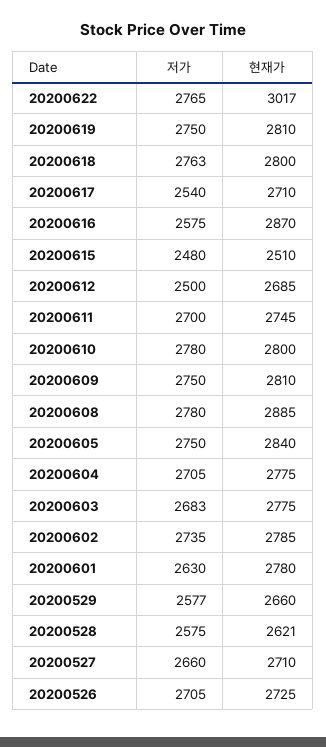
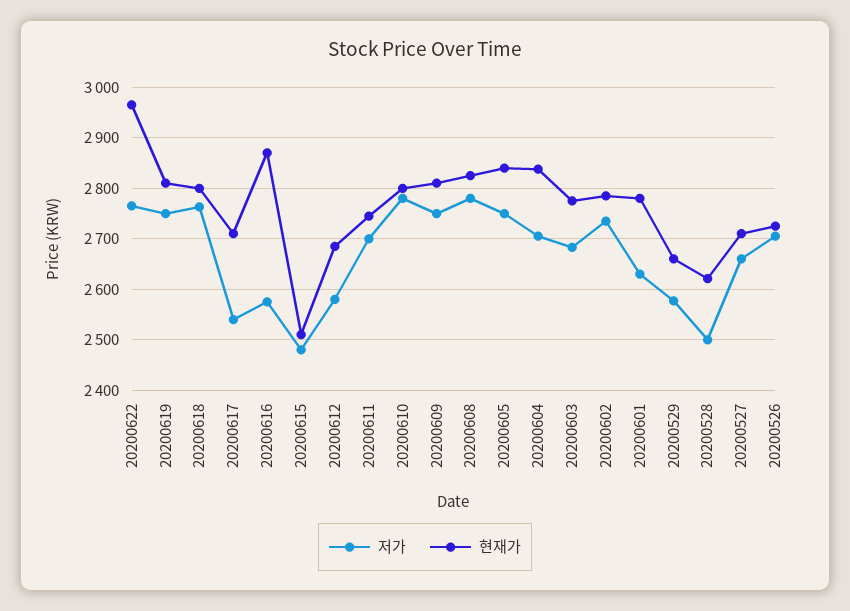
현재가, 20200622: 3017 -> 2960
저가, 20200612: 2500 -> 2580
현재가, 20200608: 2885 -> 2820
현재가, 20200604: 2775 -> 2840
저가, 20200528: 2575 -> 2500

